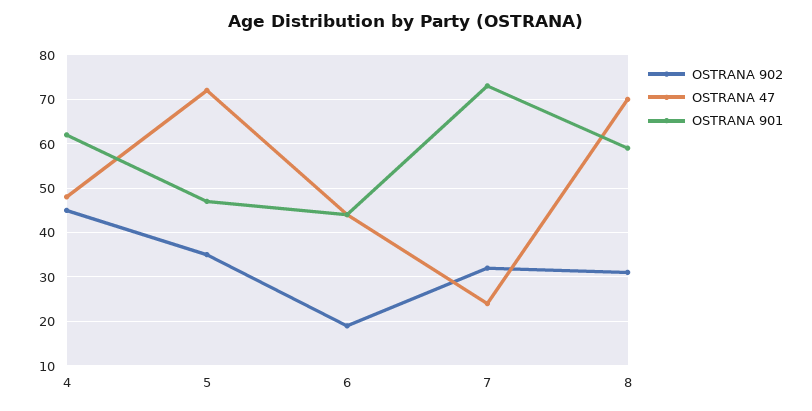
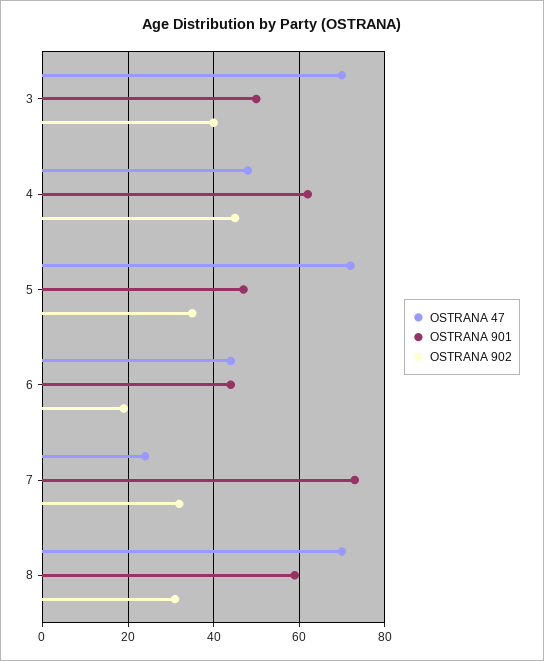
OSTRANA 47, 3: none -> 70
OSTRANA 901, 3: none -> 50
OSTRANA 902, 3: none -> 40

